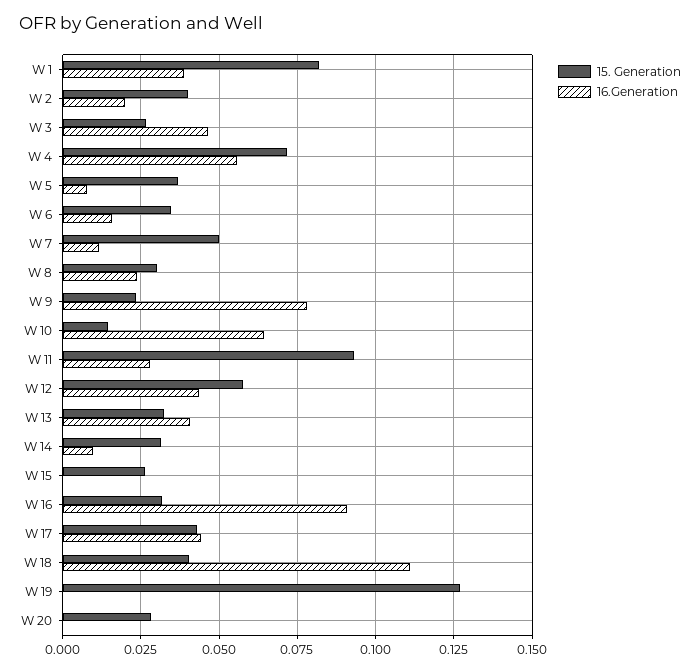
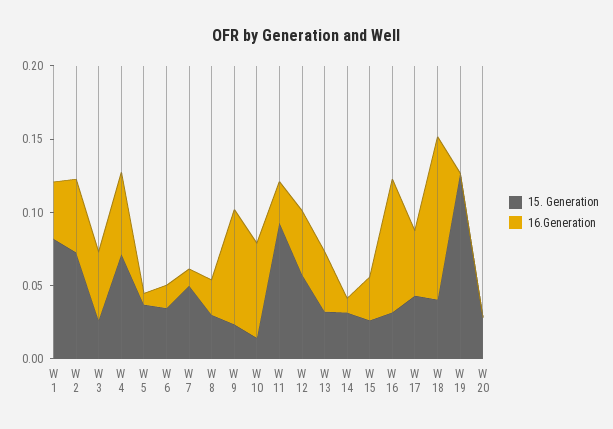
15. Generation, W 2: 0.04 -> 0.07
16.Generation, W 2: 0.02 -> 0.05
16.Generation, W 15: 0 -> 0.03

